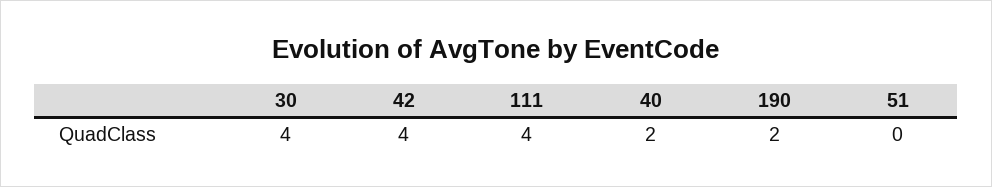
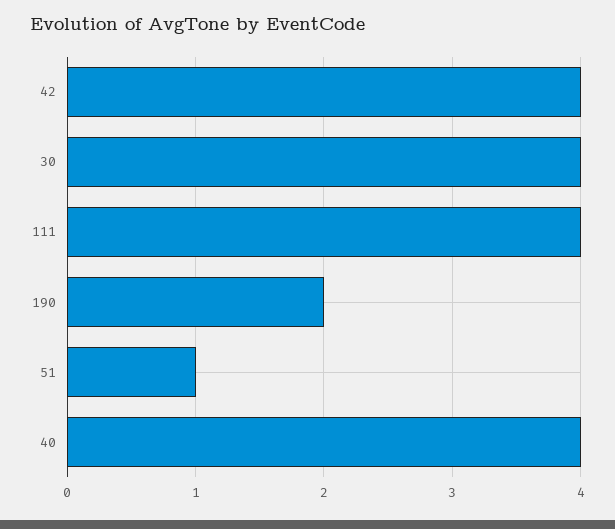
40: 2 -> 4
51: 0 -> 1

